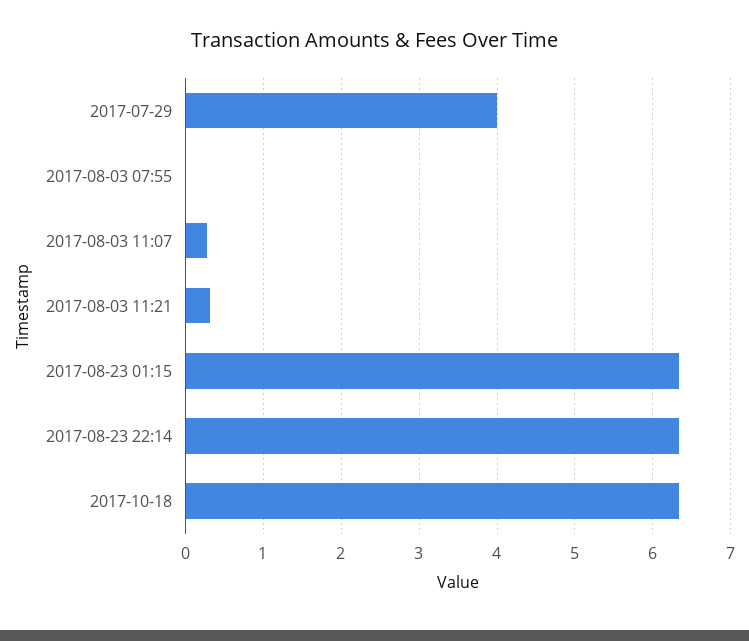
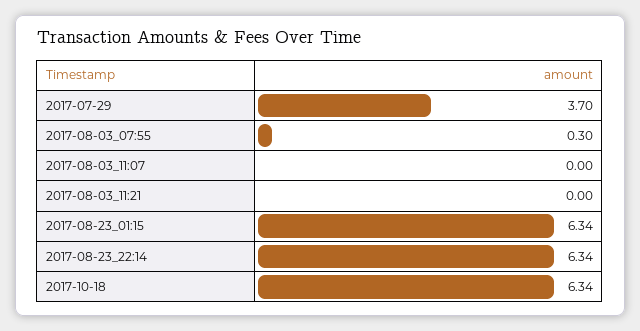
2017-07-29: 4 -> 3.7
2017-08-03 07:55: 0 -> 0.3
2017-08-03 11:07: 0.3 -> 0
2017-08-03 11:21: 0.3 -> 0

